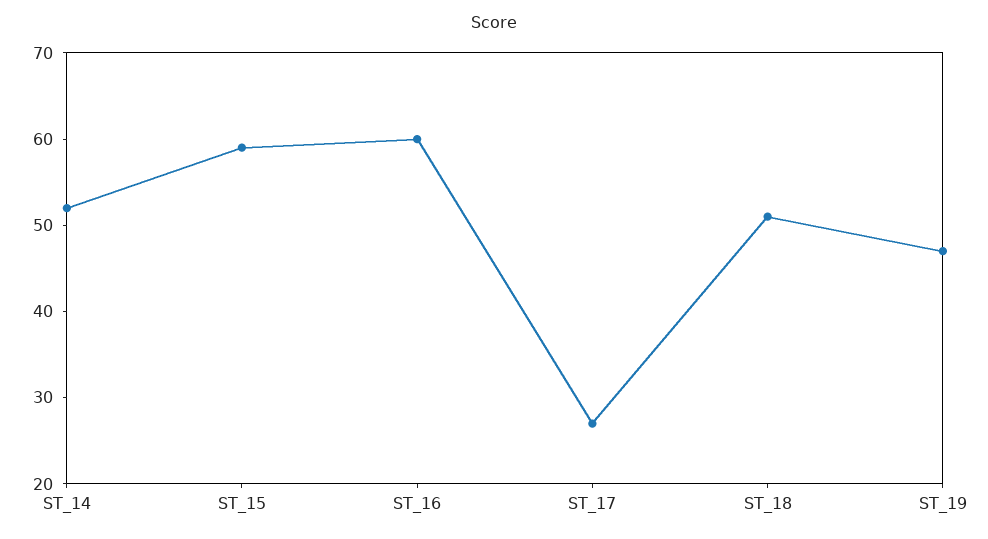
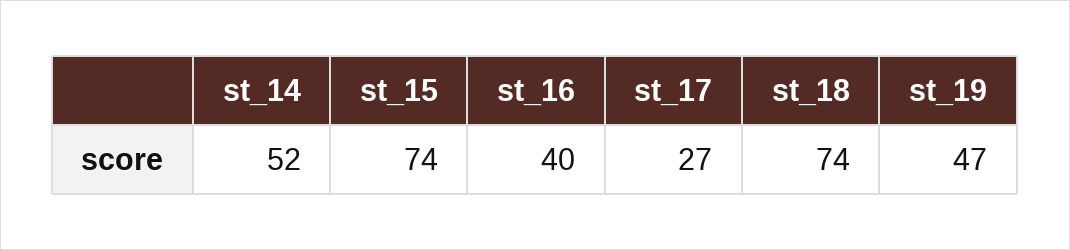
ST_15: 59 -> 74
ST_16: 60 -> 40
ST_18: 51 -> 74

